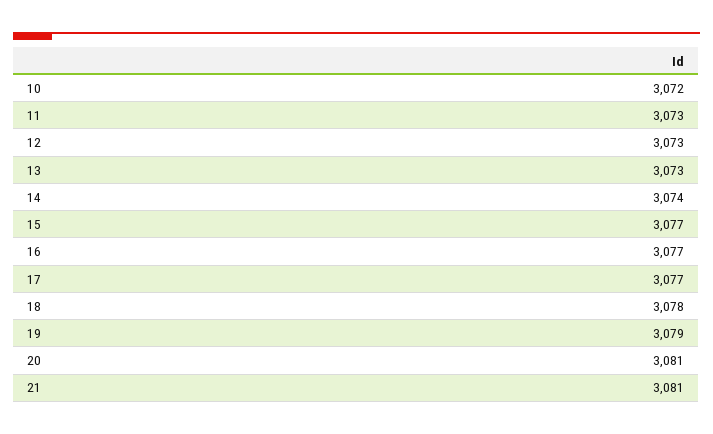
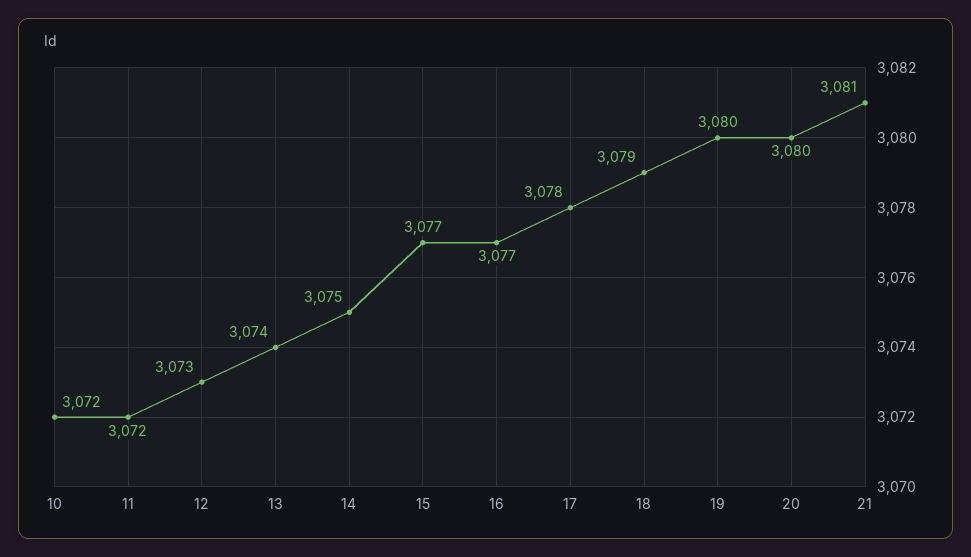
11: 3073 -> 3072
13: 3073 -> 3074
14: 3074 -> 3075
17: 3077 -> 3078
18: 3078 -> 3079
19: 3079 -> 3080
20: 3081 -> 3080

